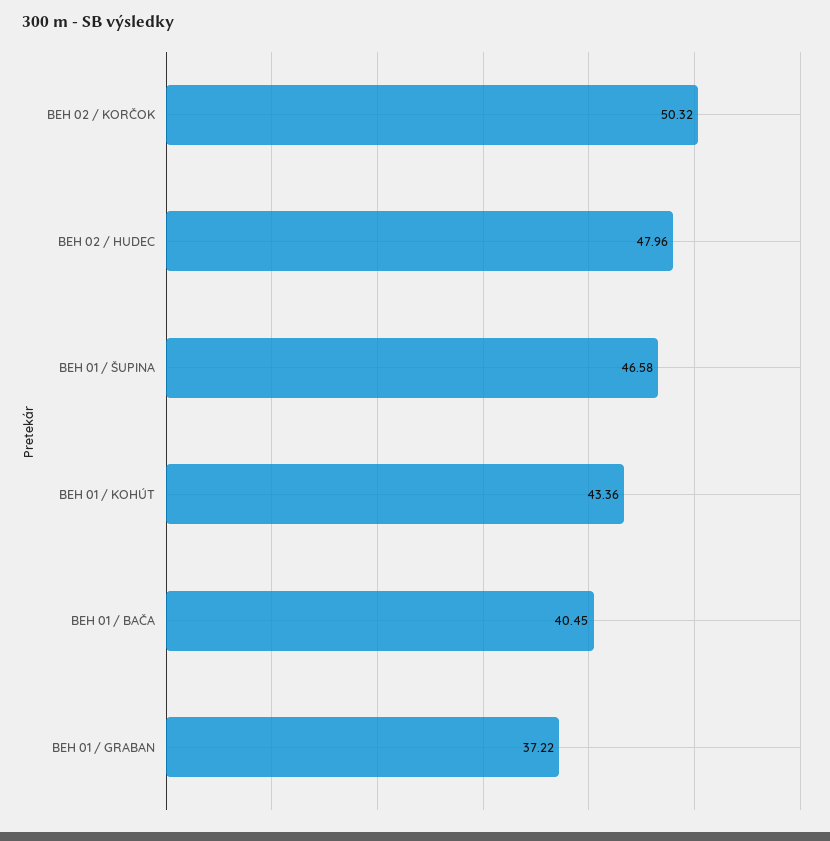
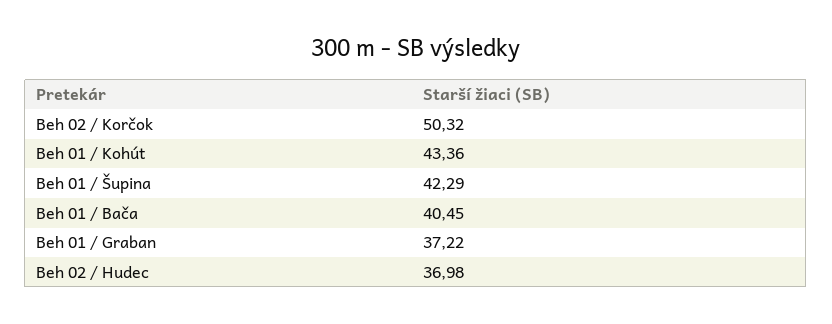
BEH 02 / HUDEC: 47.96 -> 36.98
BEH 01 / ŠUPINA: 46.58 -> 42.29

